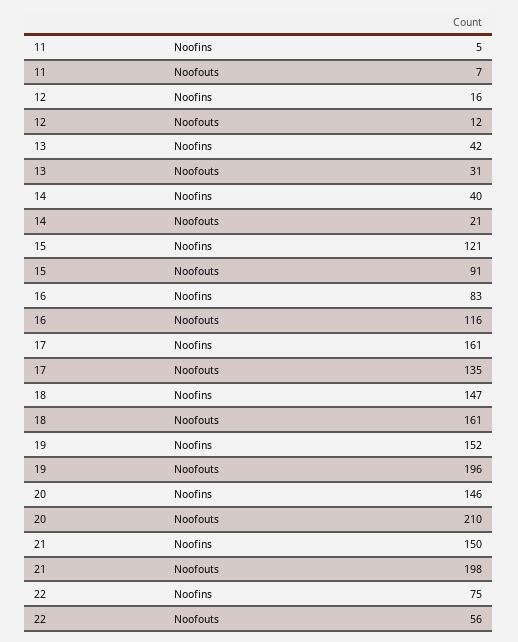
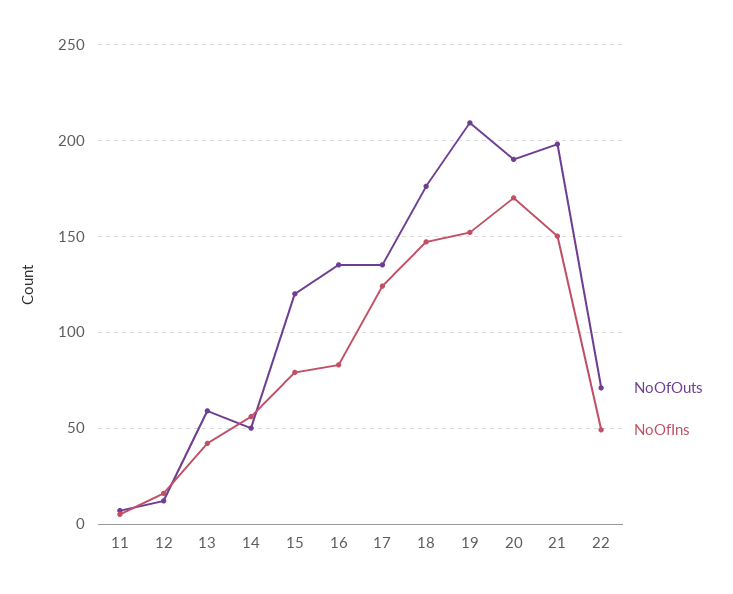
Noofouts, 13: 31 -> 60
Noofins, 14: 40 -> 55
Noofouts, 14: 21 -> 50
Noofins, 15: 121 -> 80
Noofouts, 15: 91 -> 120
Noofouts, 16: 116 -> 135
Noofins, 17: 161 -> 125
Noofouts, 18: 161 -> 175
Noofouts, 19: 196 -> 210
Noofins, 20: 146 -> 170
Noofouts, 20: 210 -> 190
Noofins, 22: 75 -> 50
Noofouts, 22: 56 -> 70

